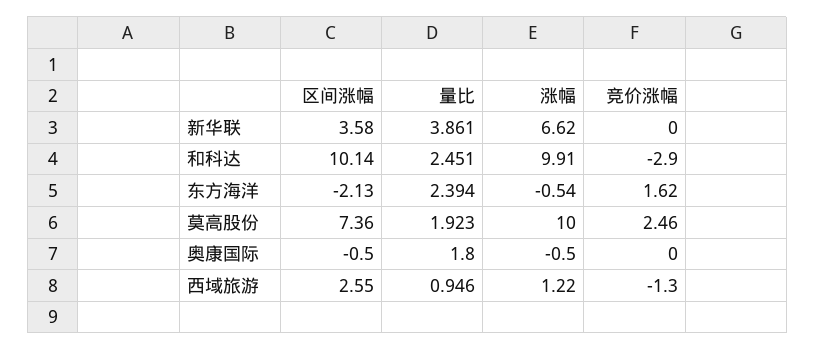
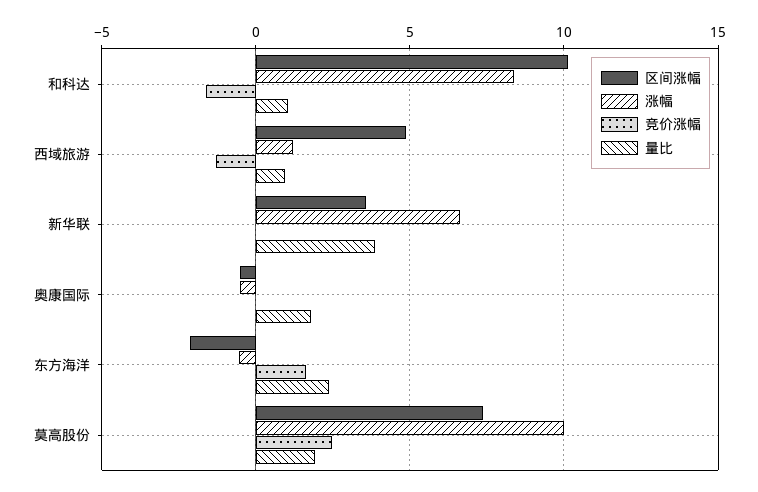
量比, 和科达: 2.451 -> 1
涨幅, 和科达: 9.91 -> 8.5
竞价涨幅, 和科达: -2.9 -> -1.5
区间涨幅, 西域旅游: 2.55 -> 5

